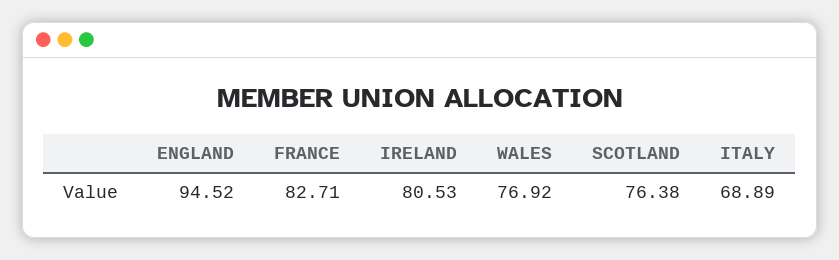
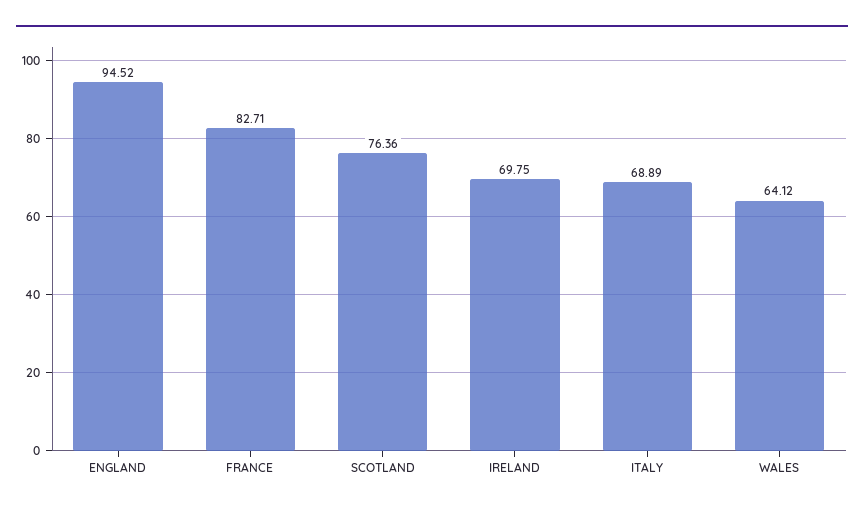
IRELAND: 80.53 -> 69.75
WALES: 76.92 -> 64.12
SCOTLAND: 76.38 -> 76.36

